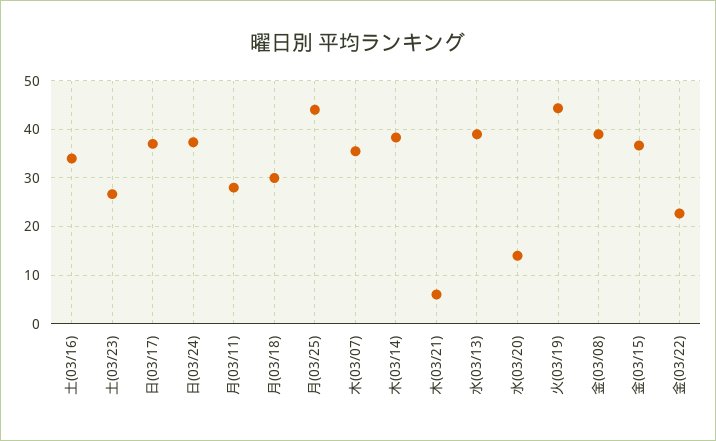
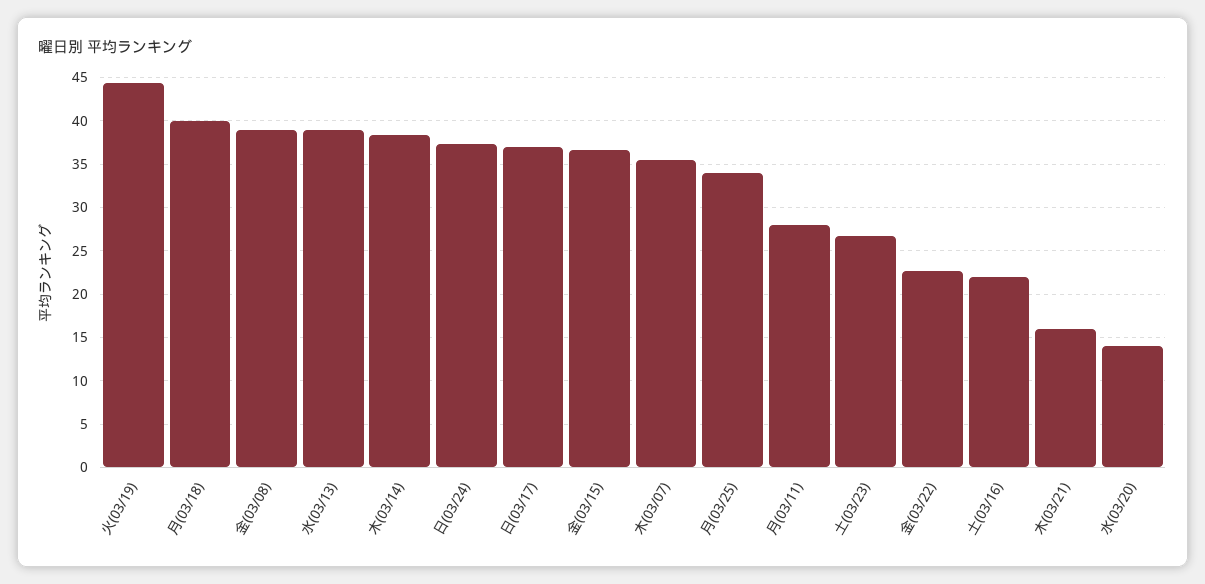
土(03/16): 34 -> 22
月(03/18): 30 -> 40
月(03/25): 44 -> 34
木(03/21): 6 -> 16

